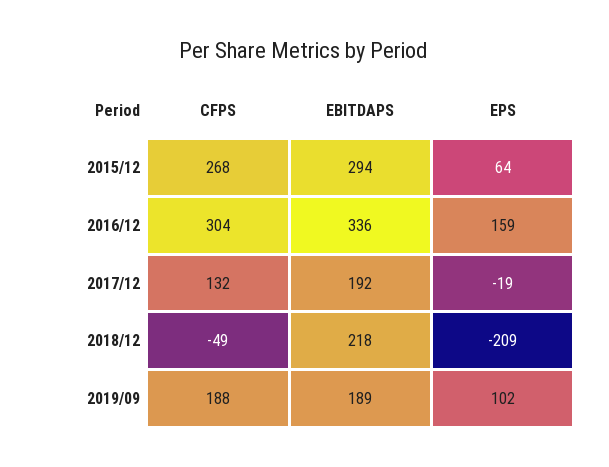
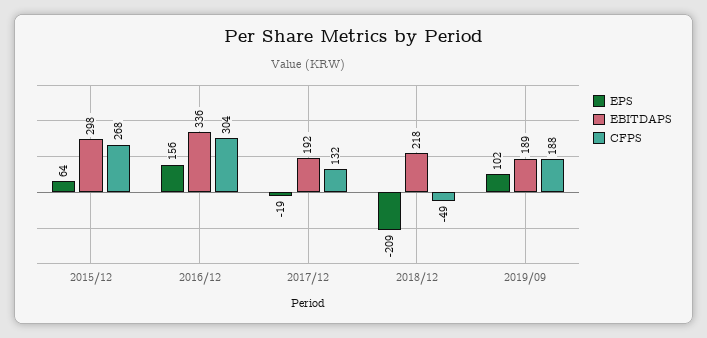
EBITDAPS, 2015/12: 294 -> 298
EPS, 2016/12: 159 -> 156

